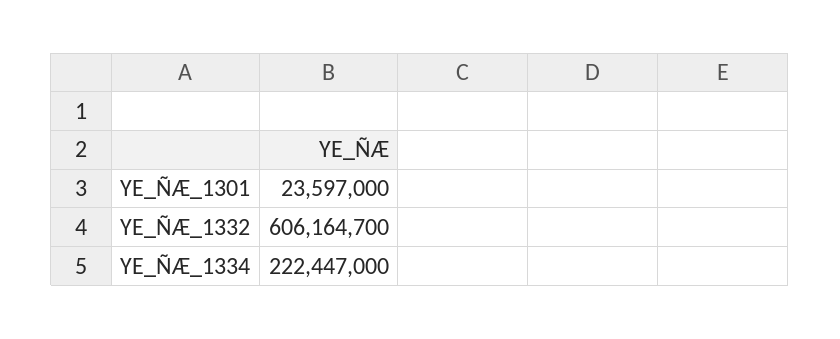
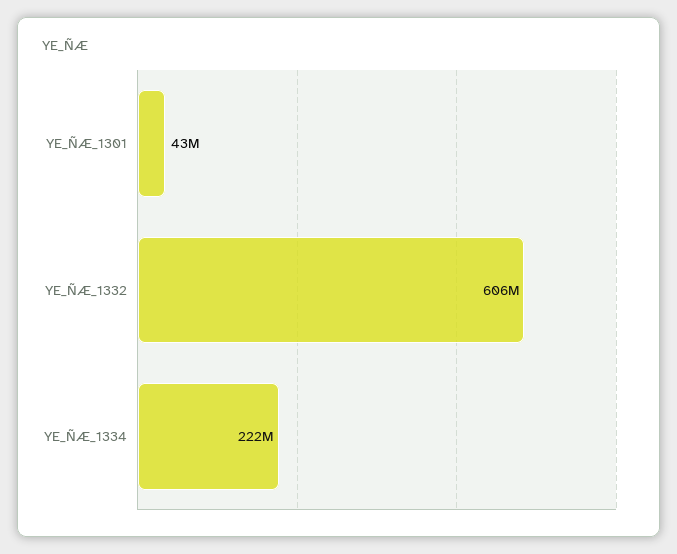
YE_ÑÆ_1301: 23597000 -> 43000000

